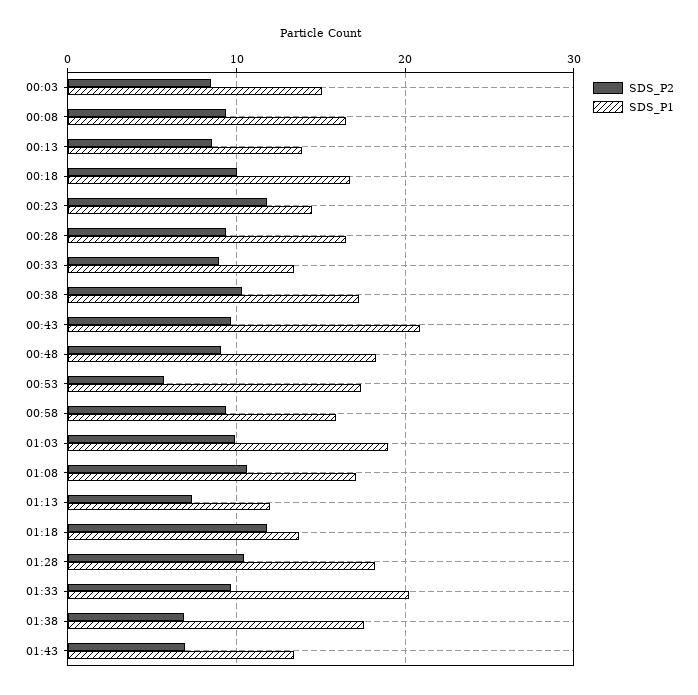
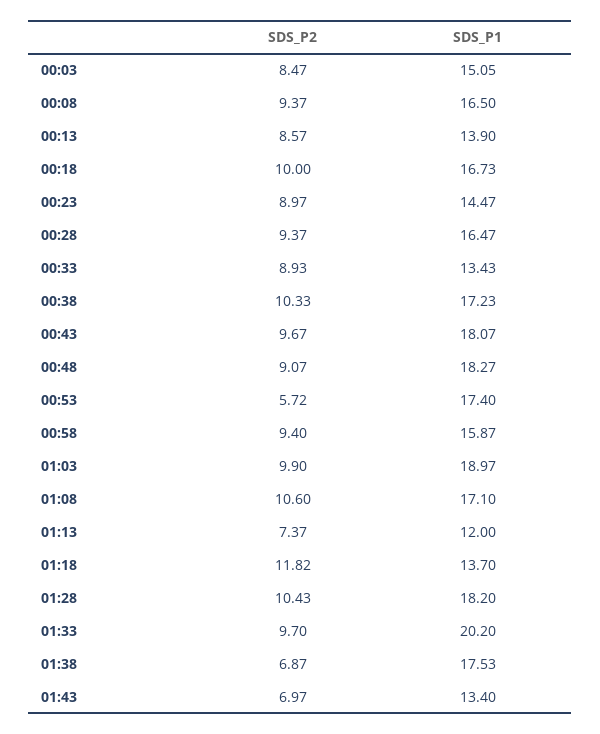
SDS_P2, 00:23: 12 -> 8.97
SDS_P1, 00:43: 21 -> 18.07

